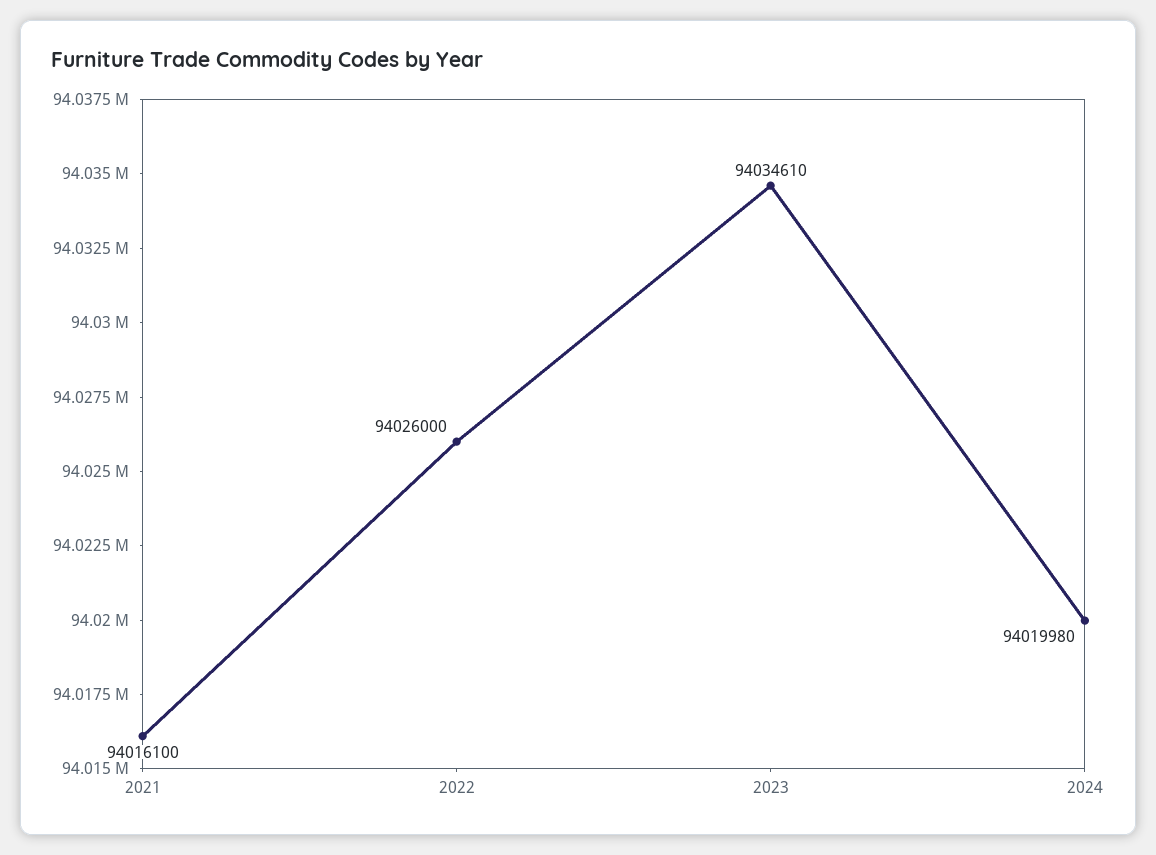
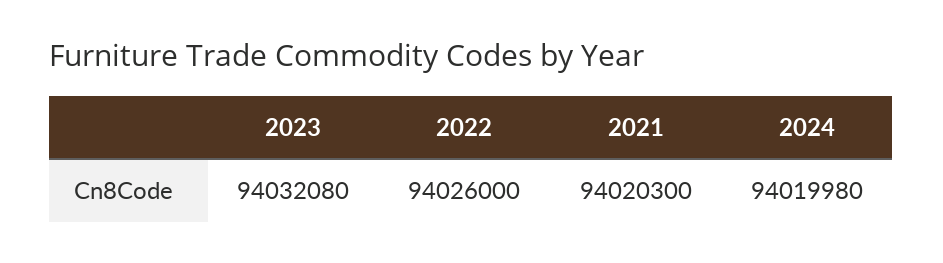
2021: 94016100 -> 94020300
2023: 94034610 -> 94032080

